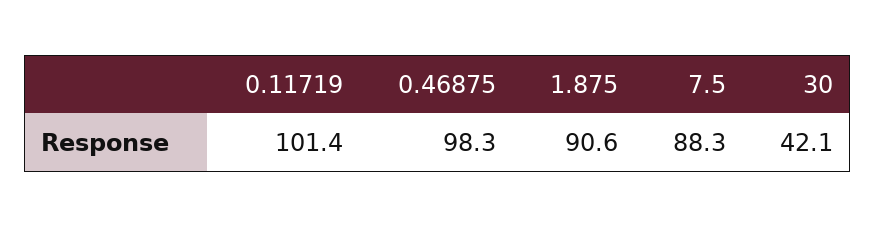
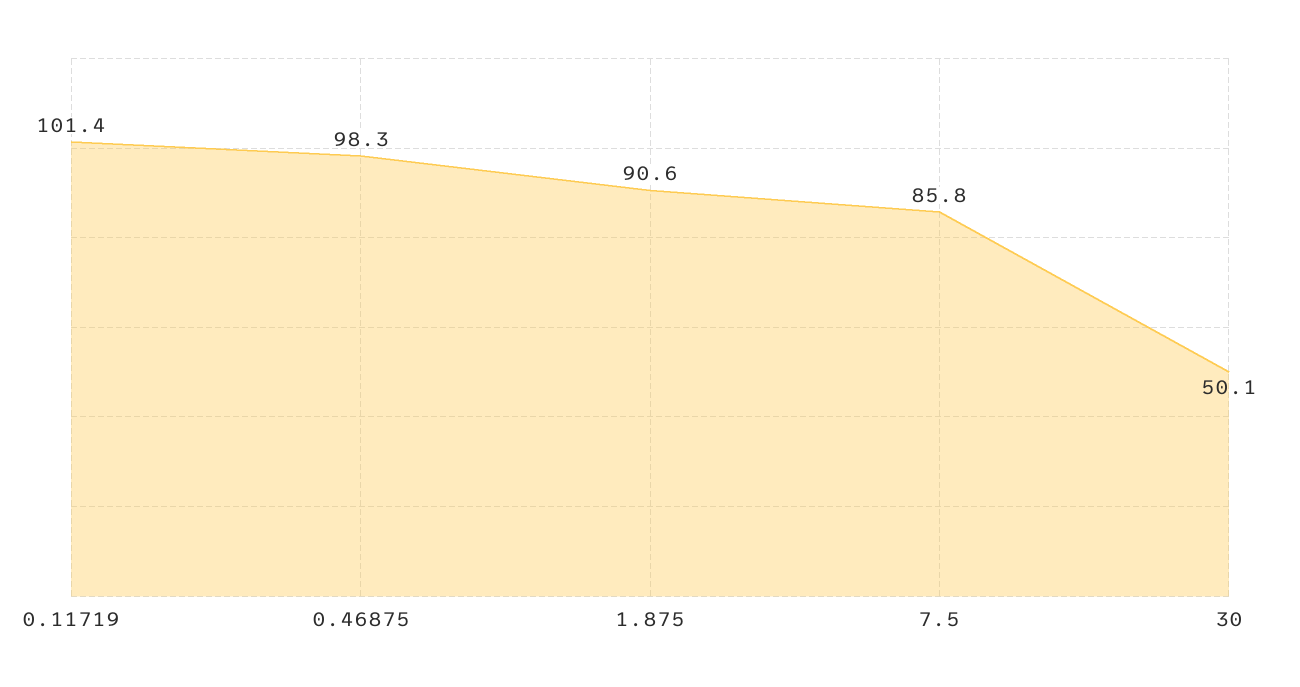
7.5: 88.3 -> 85.8
30: 42.1 -> 50.1

